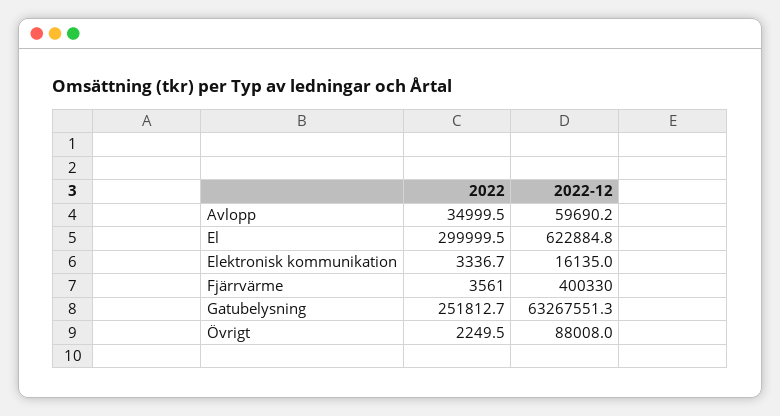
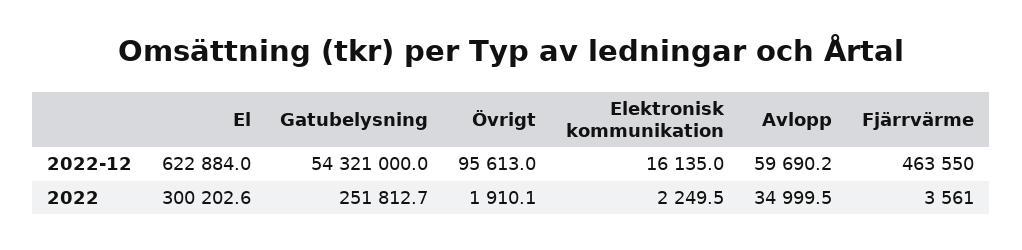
2022, El: 299999.5 -> 300202.6
2022-12, El: 622884.8 -> 622884
2022, Elektronisk kommunikation: 3336.7 -> 2249.5
2022-12, Fjärrvärme: 400330 -> 463550
2022-12, Gatubelysning: 63267551.3 -> 54321000
2022, Övrigt: 2249.5 -> 1910.1
2022-12, Övrigt: 88008 -> 95613

